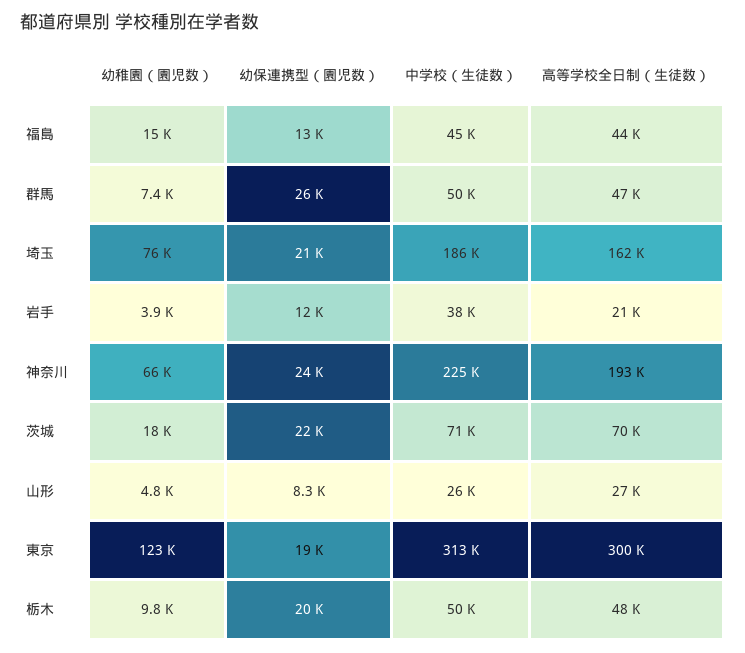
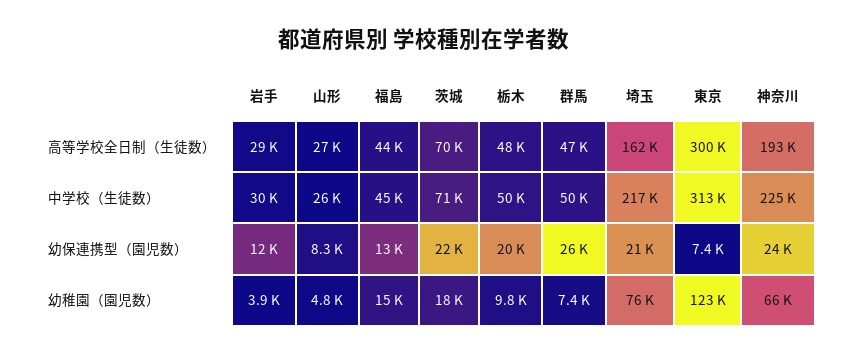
中学校（生徒数）, 埼玉: 186000 -> 217000
中学校（生徒数）, 岩手: 38000 -> 30000
高等学校全日制（生徒数）, 岩手: 21000 -> 29000
幼保連携型（園児数）, 東京: 19000 -> 7400

